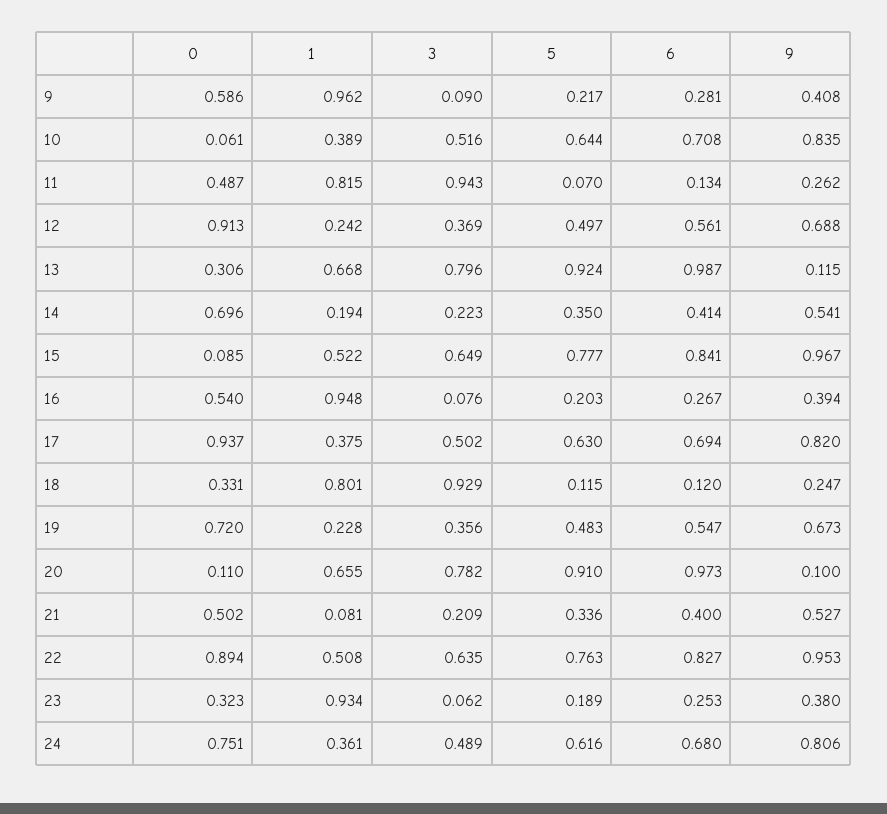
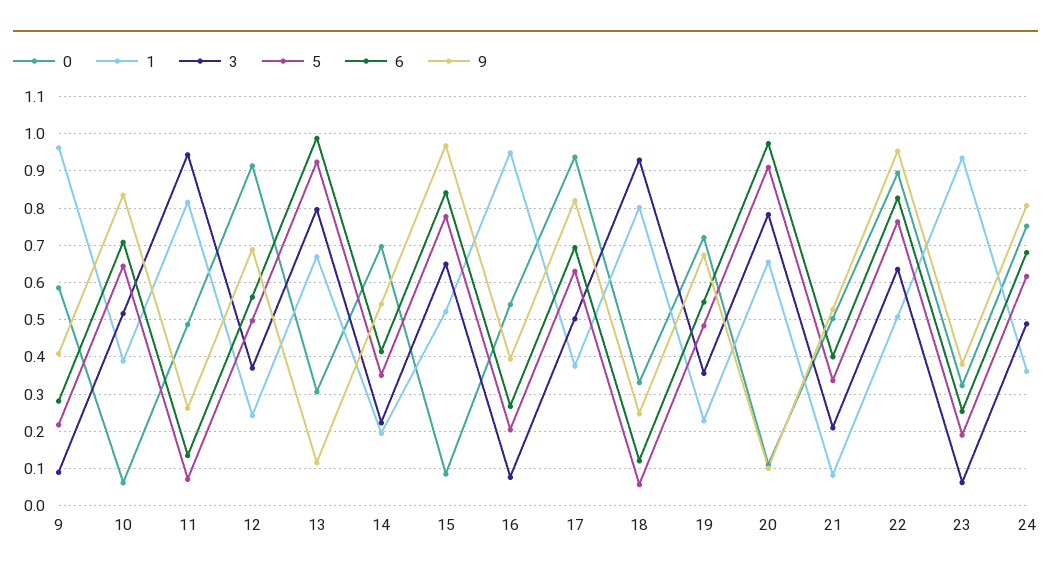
5, 18: 0.115 -> 0.06

